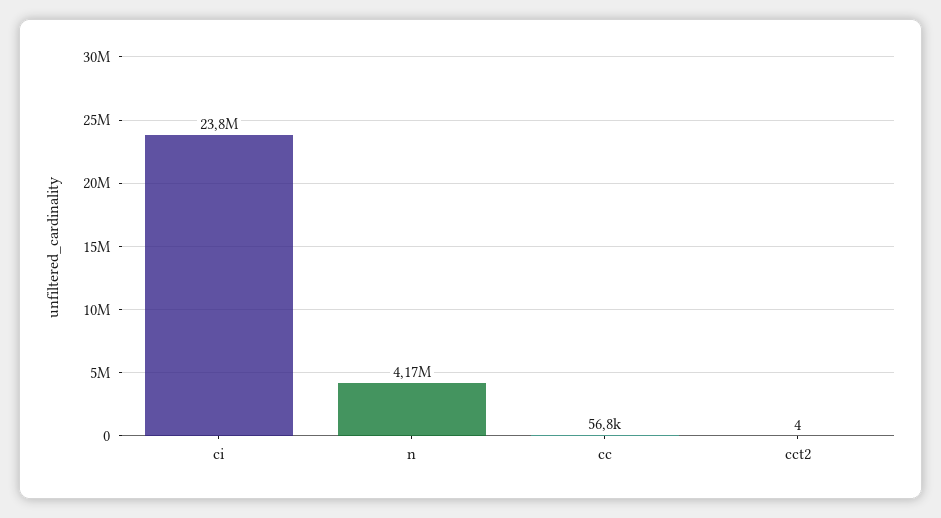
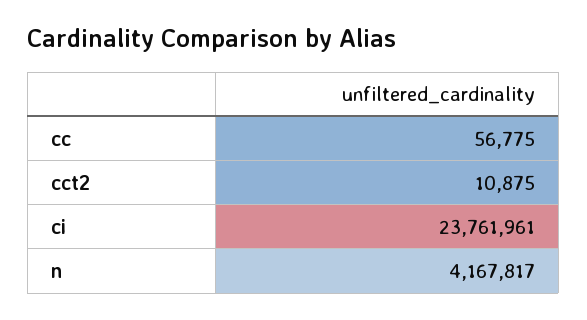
cct2: 4 -> 10875

